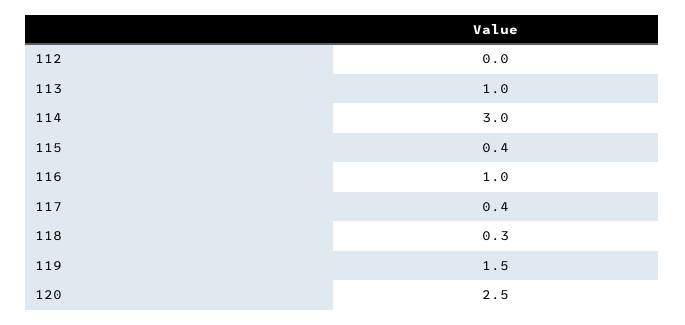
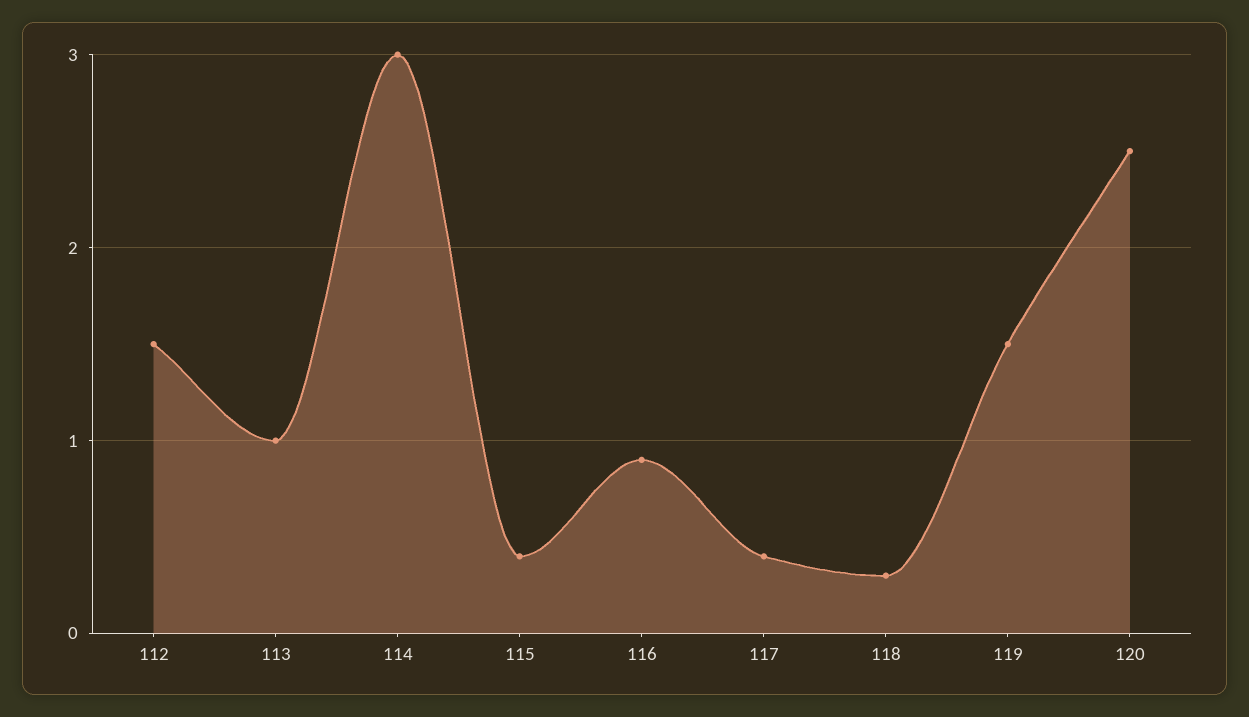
112: 0 -> 1.5
116: 1 -> 0.9

